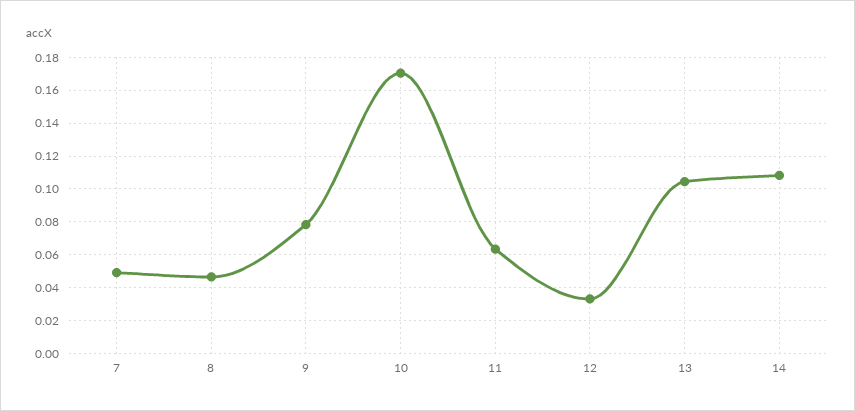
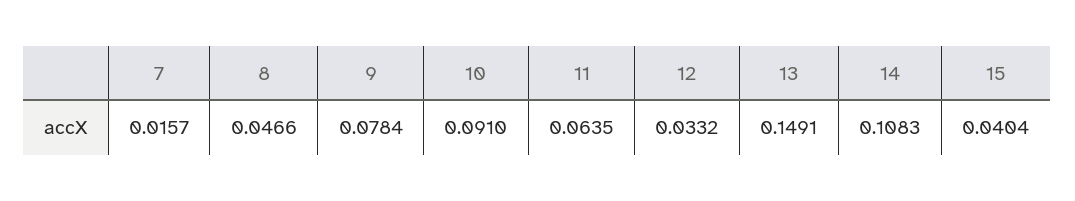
7: 0.05 -> 0.0157
10: 0.17 -> 0.091
13: 0.105 -> 0.1491
15: none -> 0.0404

